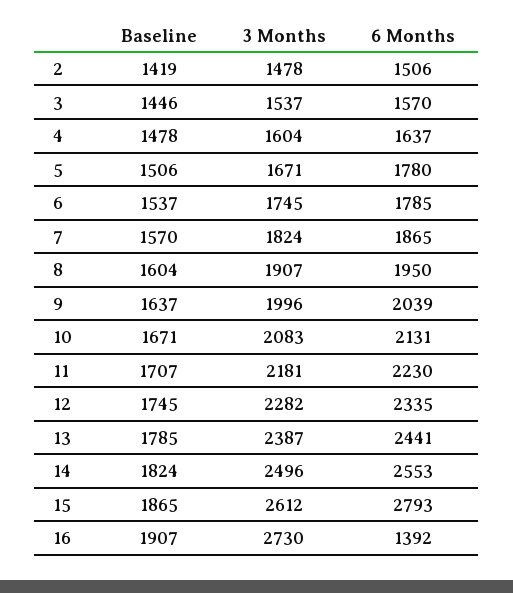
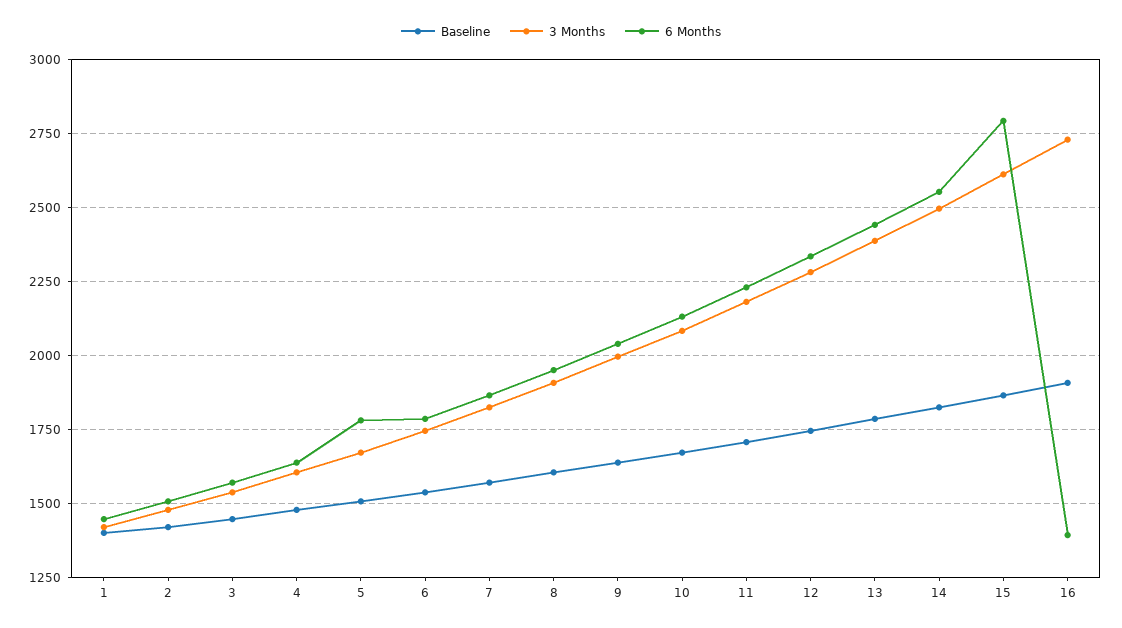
Baseline, 1: none -> 1400
3 Months, 1: none -> 1425
6 Months, 1: none -> 1450

